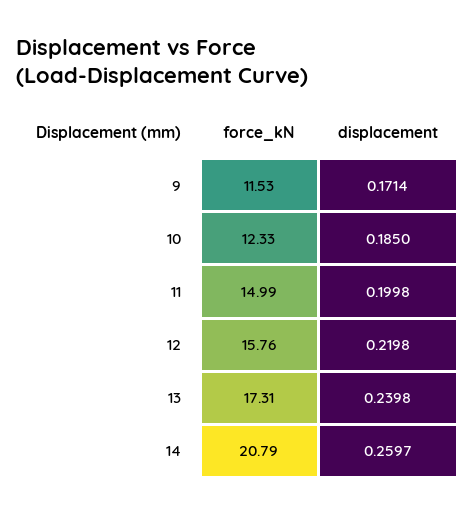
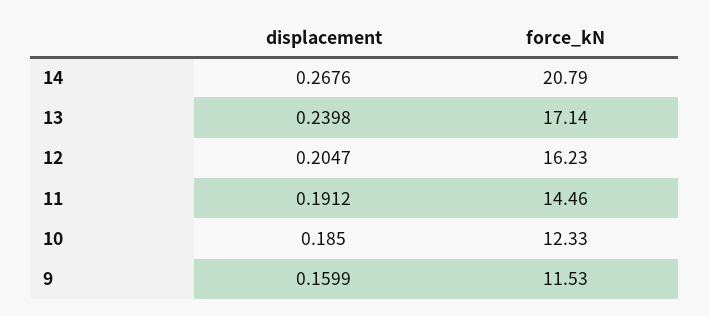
displacement, 9: 0.1714 -> 0.1599
force_kN, 11: 14.99 -> 14.46
displacement, 11: 0.1998 -> 0.1912
force_kN, 12: 15.76 -> 16.23
displacement, 12: 0.2198 -> 0.2047
force_kN, 13: 17.31 -> 17.14
displacement, 14: 0.2597 -> 0.2676

